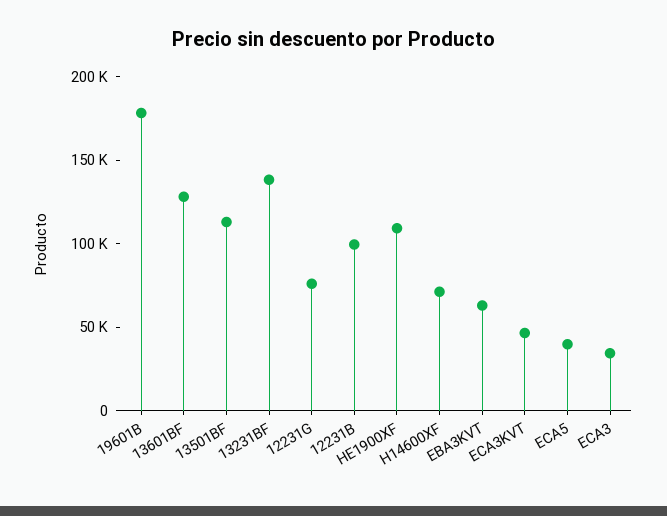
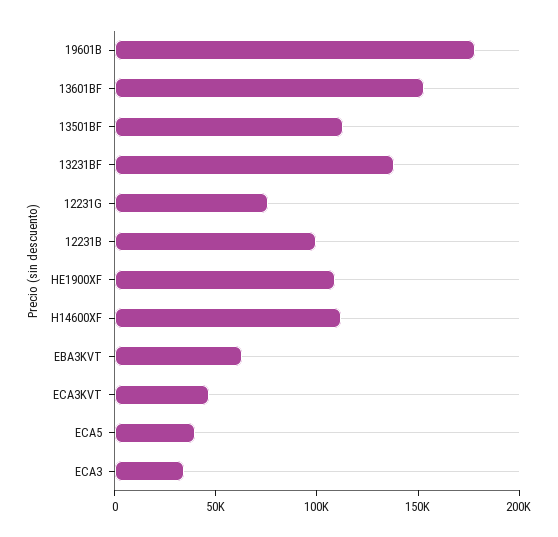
13601BF: 130000 -> 150000
H14600XF: 70000 -> 110000

